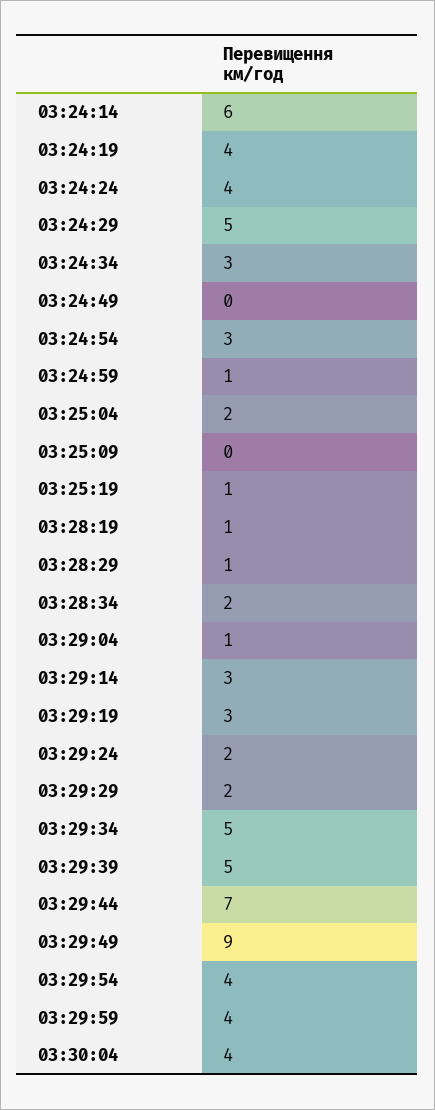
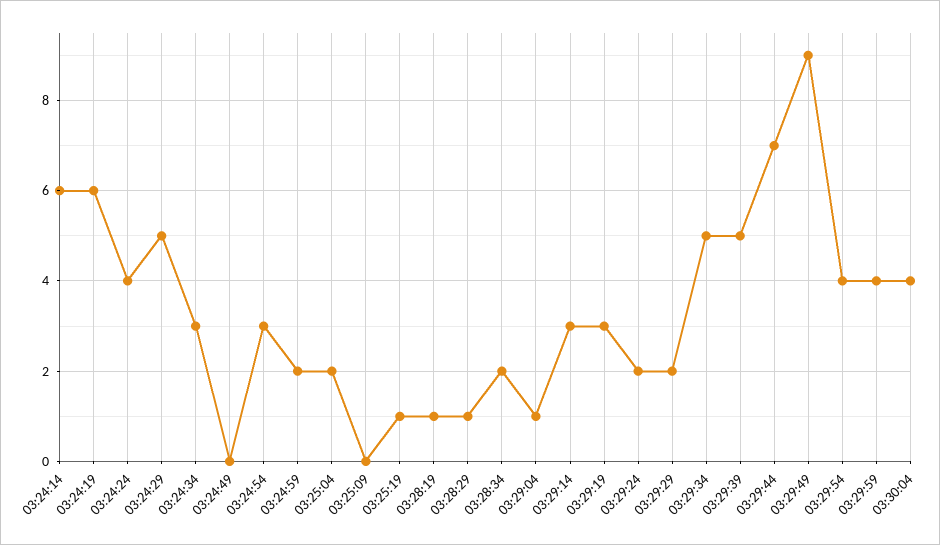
03:24:19: 4 -> 6
03:24:59: 1 -> 2

